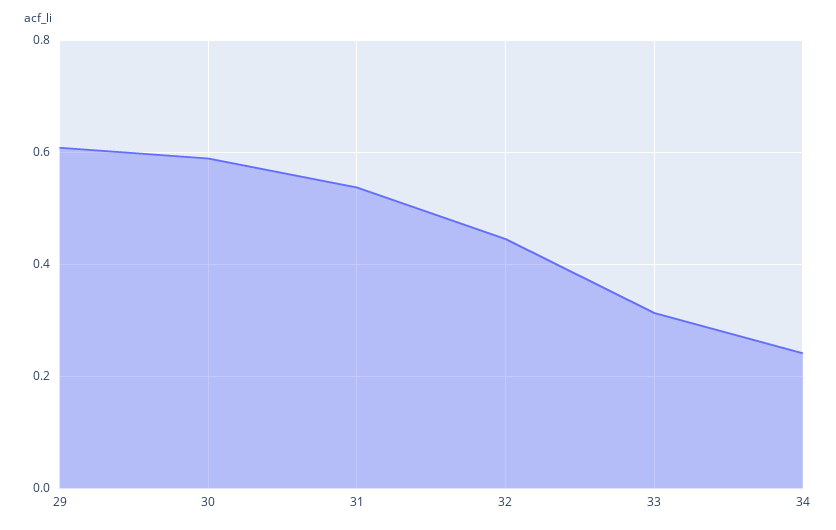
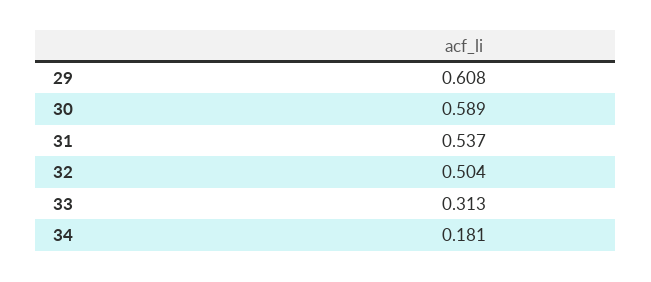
32: 0.44 -> 0.504
34: 0.24 -> 0.181

